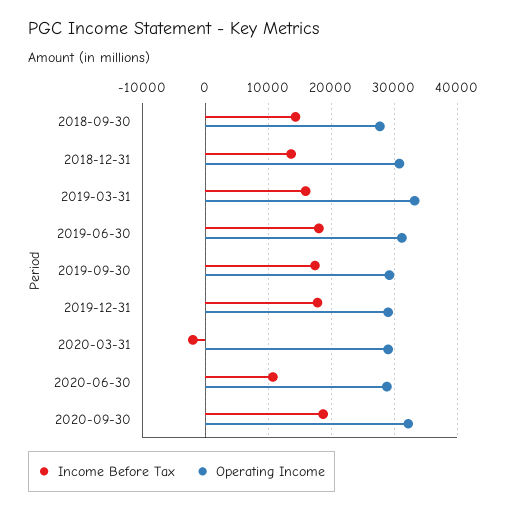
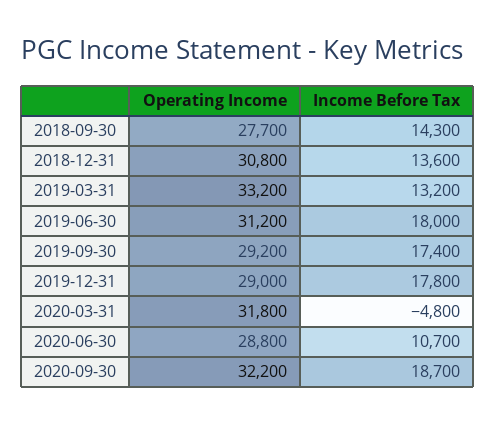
Income Before Tax, 2019-03-31: 16000 -> 13200
Income Before Tax, 2020-03-31: -2000 -> -4800
Operating Income, 2020-03-31: 29000 -> 31800

